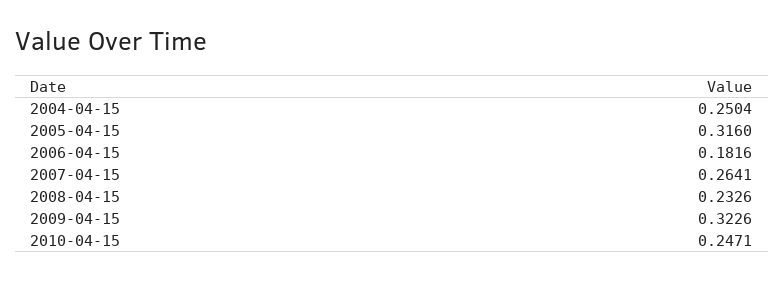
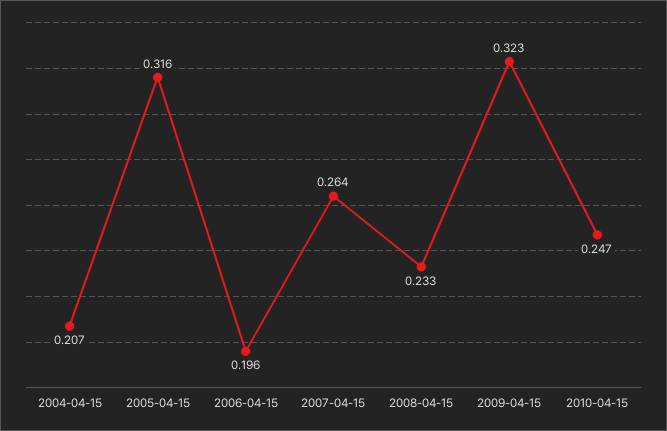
2004-04-15: 0.2504 -> 0.207
2006-04-15: 0.1816 -> 0.196

